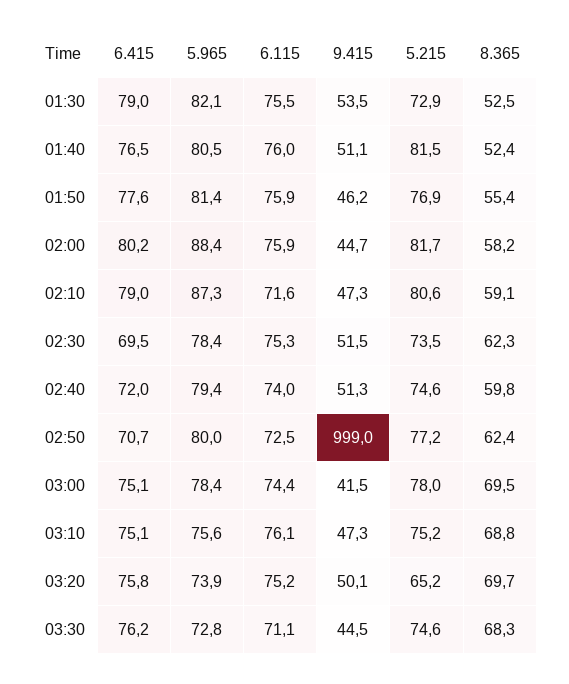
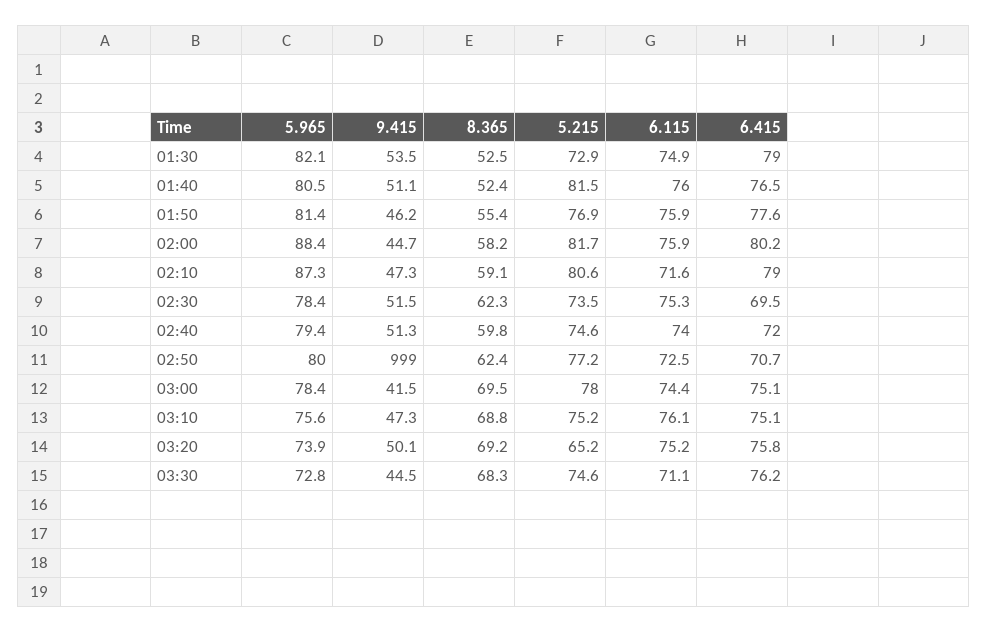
6.115, 01:30: 75.5 -> 74.9
8.365, 03:20: 69.7 -> 69.2

